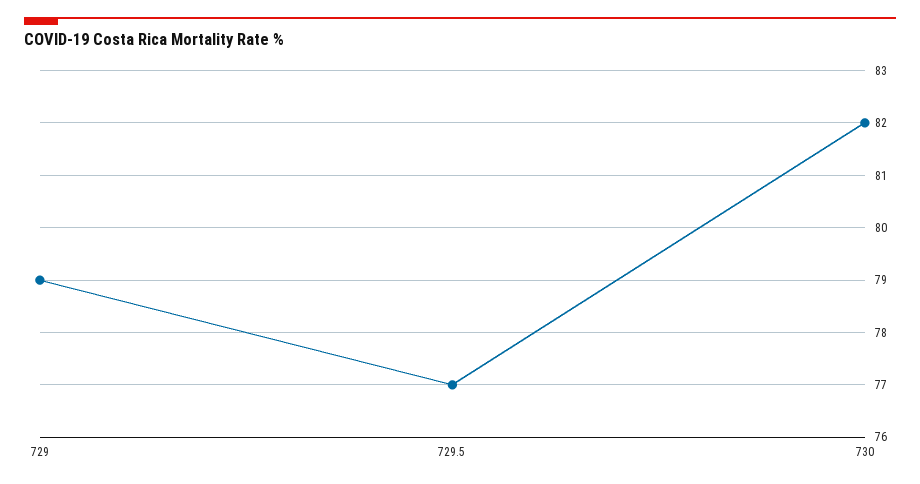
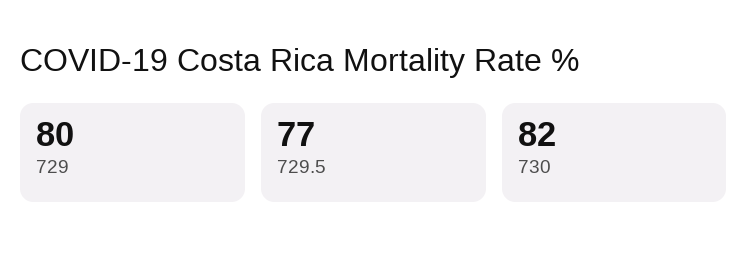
729: 79 -> 80

